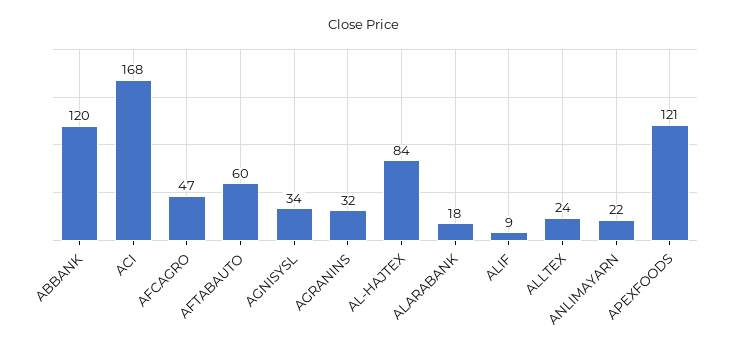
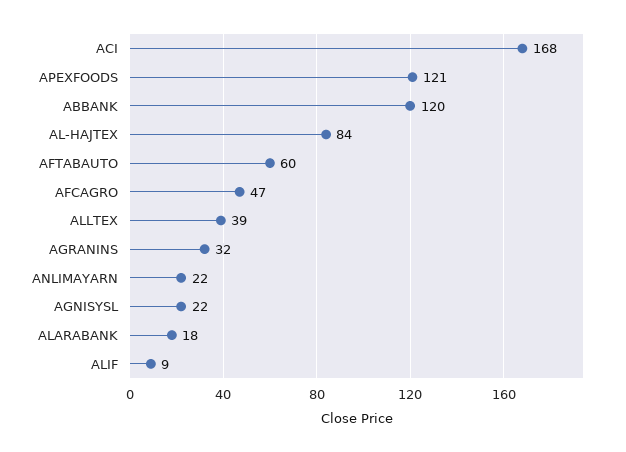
AGNISYSL: 34 -> 22
ALLTEX: 24 -> 39

